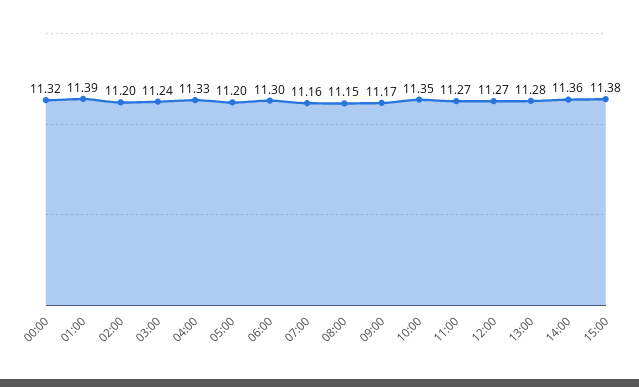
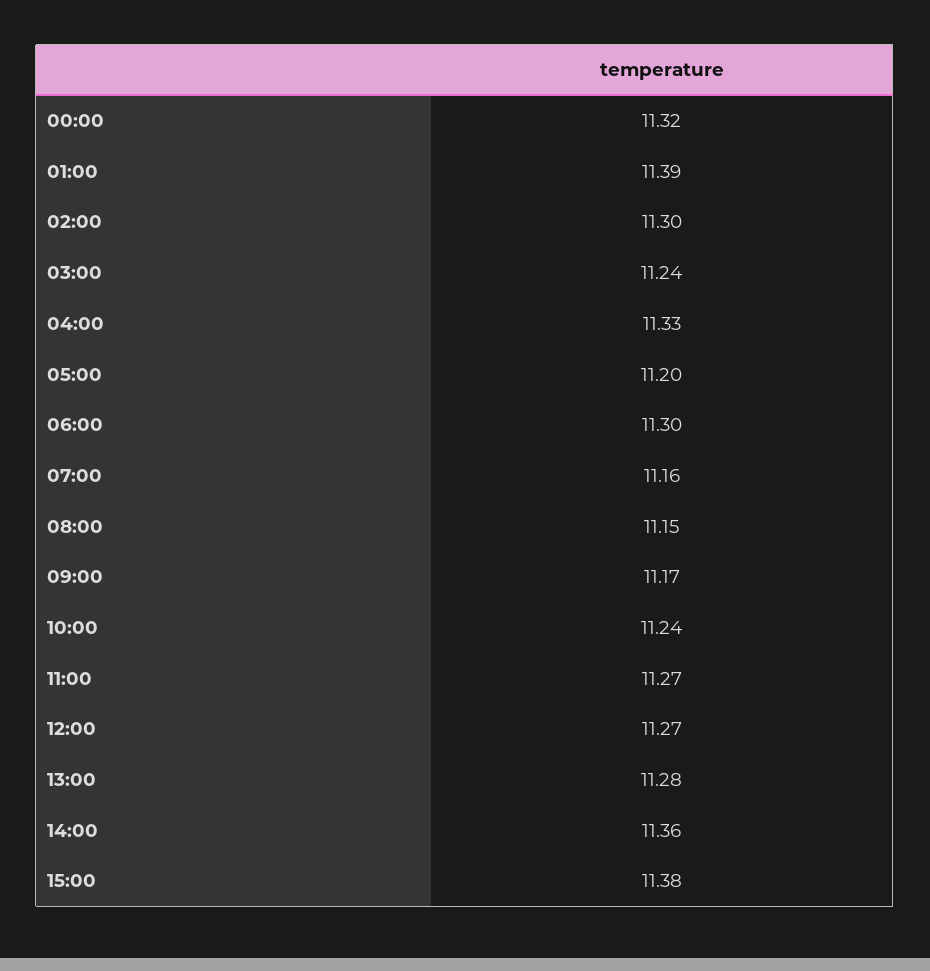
02:00: 11.2 -> 11.3
10:00: 11.35 -> 11.24

